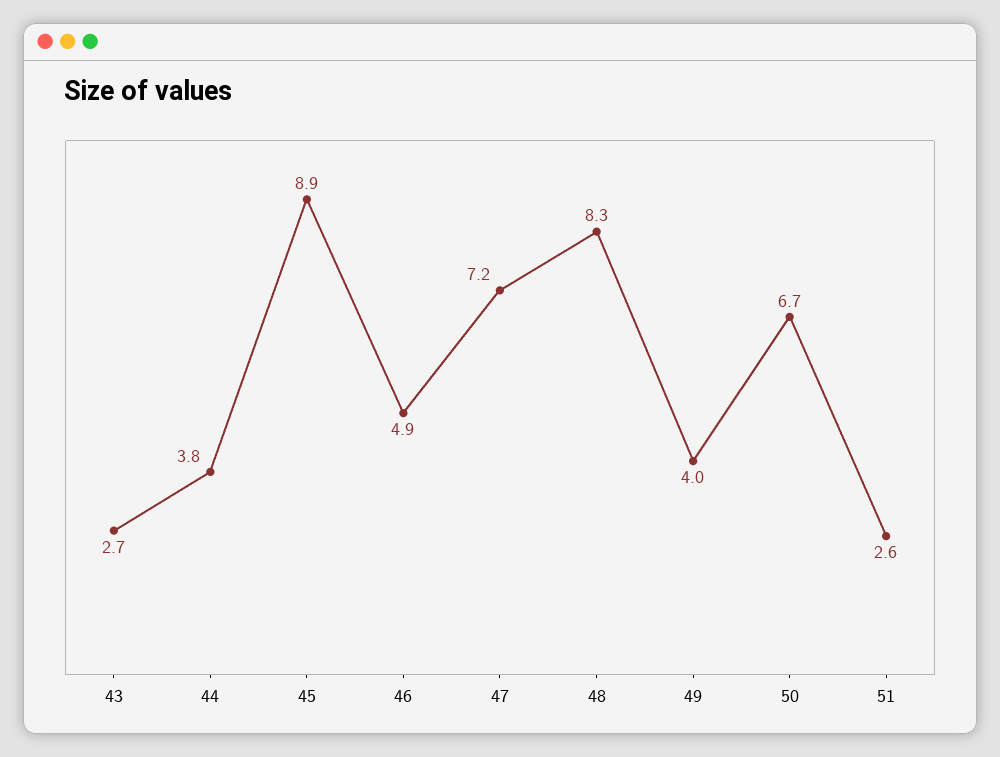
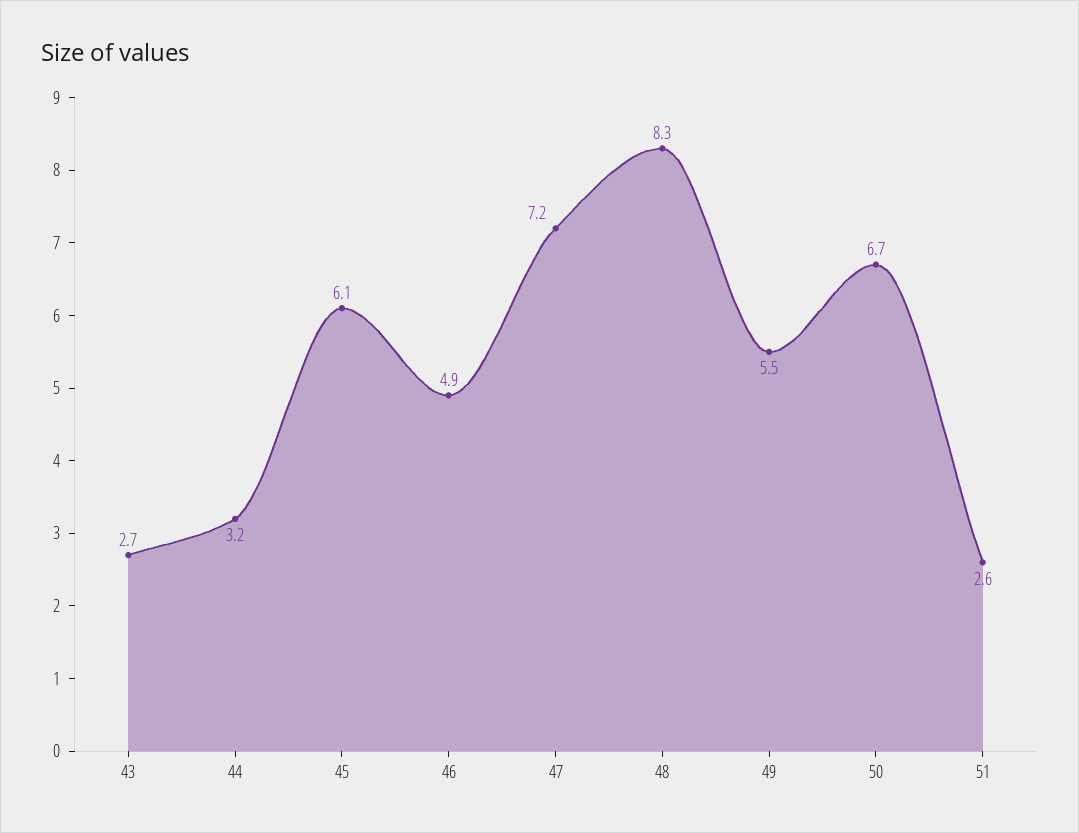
44: 3.8 -> 3.2
45: 8.9 -> 6.1
49: 4 -> 5.5

